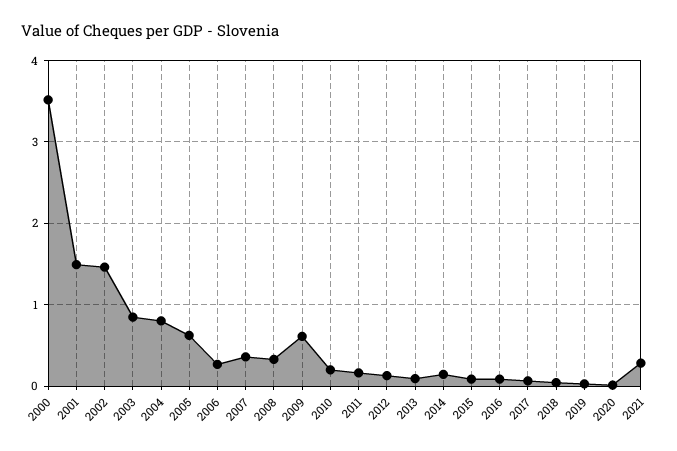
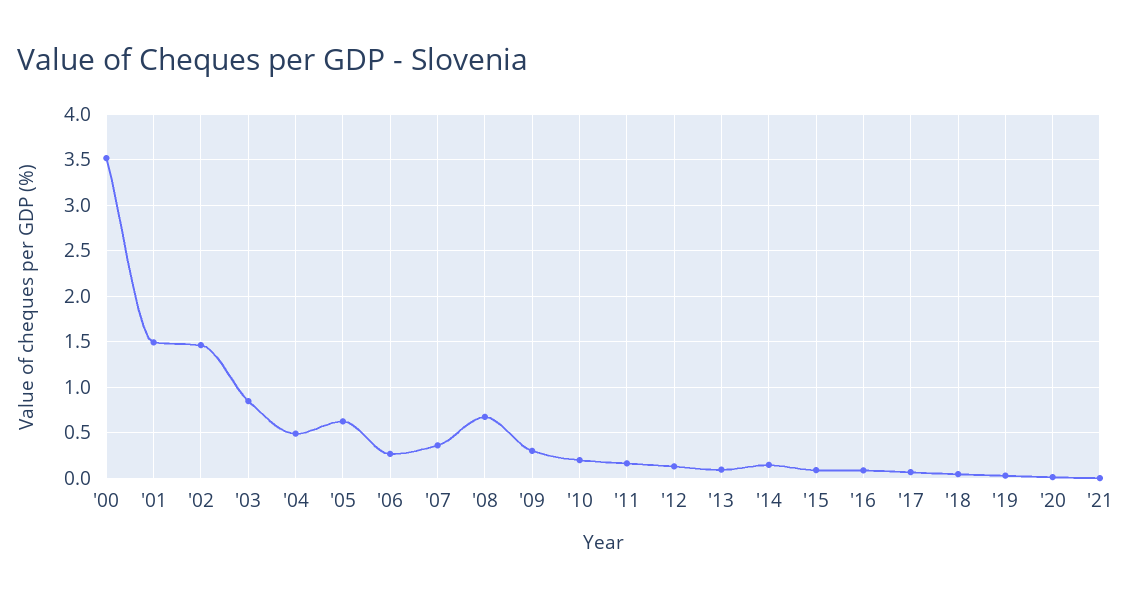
2004: 0.8 -> 0.5
2008: 0.3 -> 0.7
2009: 0.6 -> 0.3
2021: 0.3 -> 0

